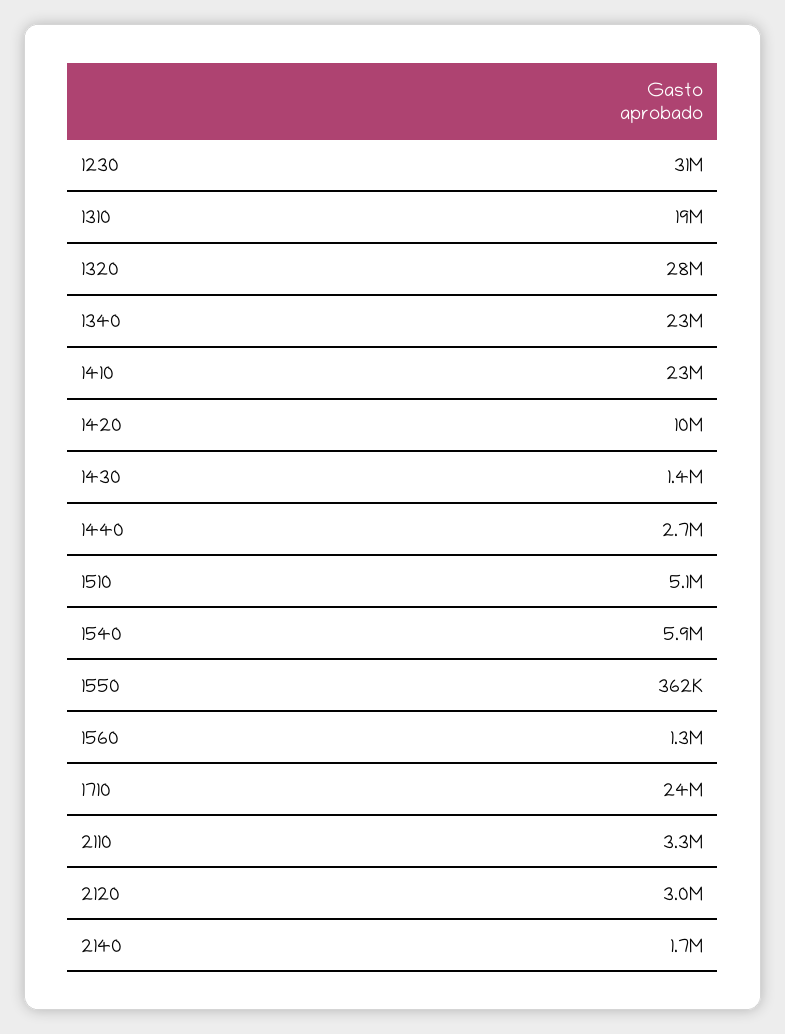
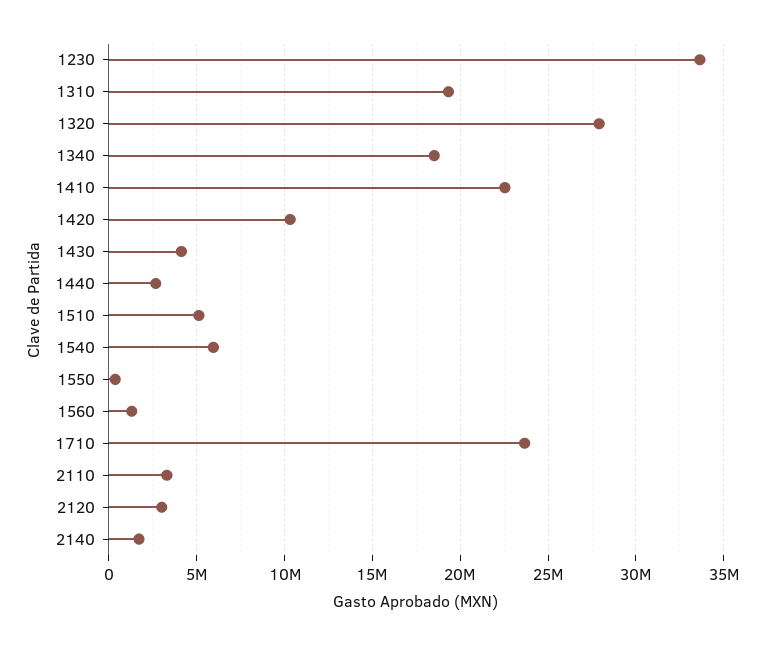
1230: 31000000 -> 33500000
1340: 23000000 -> 18500000
1430: 1400000 -> 4000000

